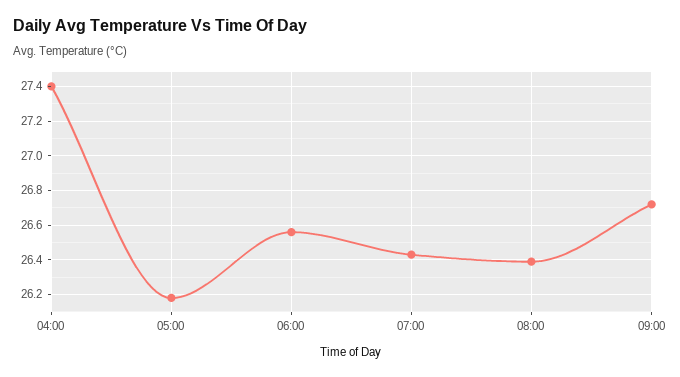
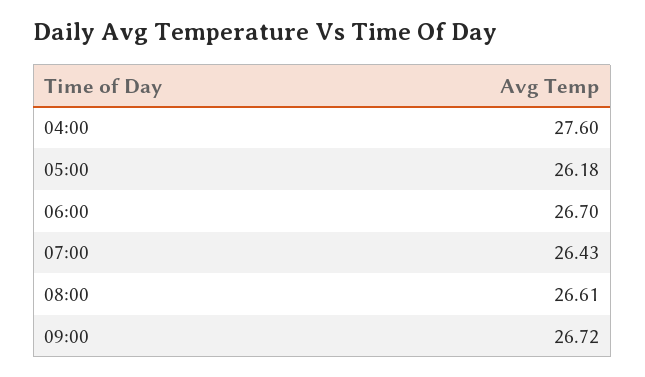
04:00: 27.4 -> 27.6
06:00: 26.55 -> 26.7
08:00: 26.4 -> 26.61

